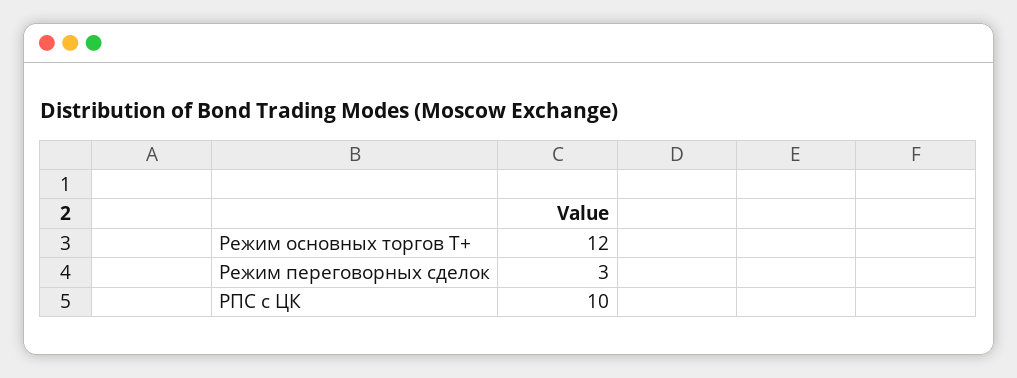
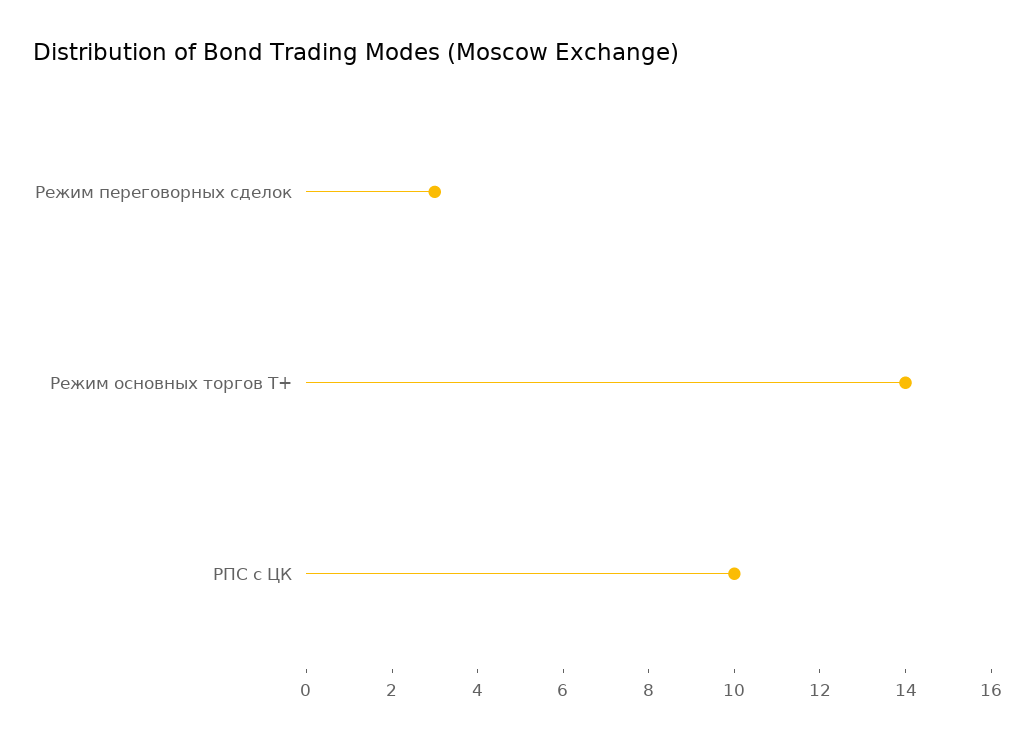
Режим основных торгов Т+: 12 -> 14

